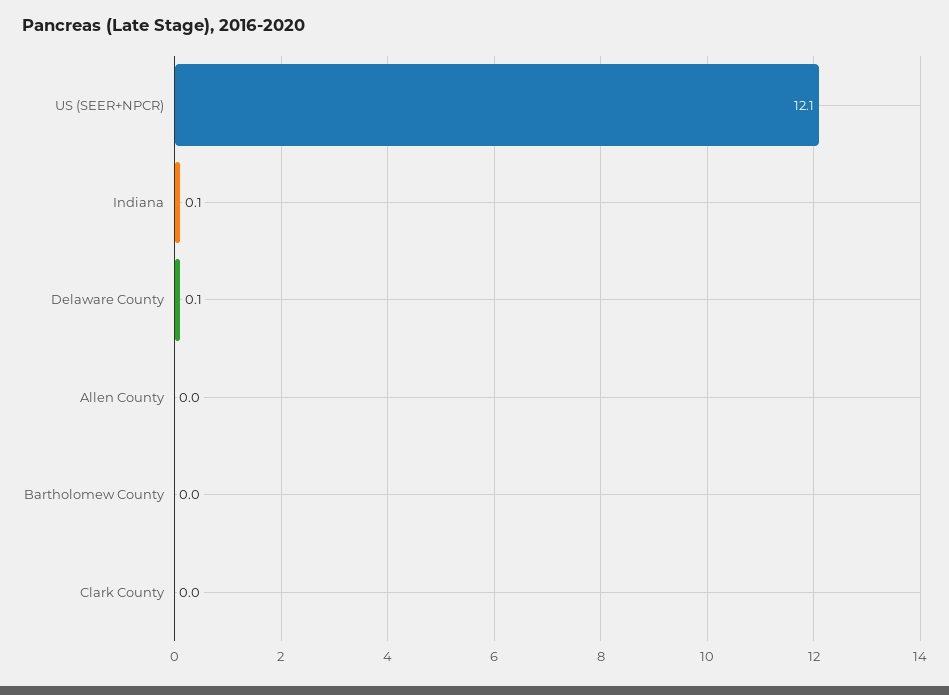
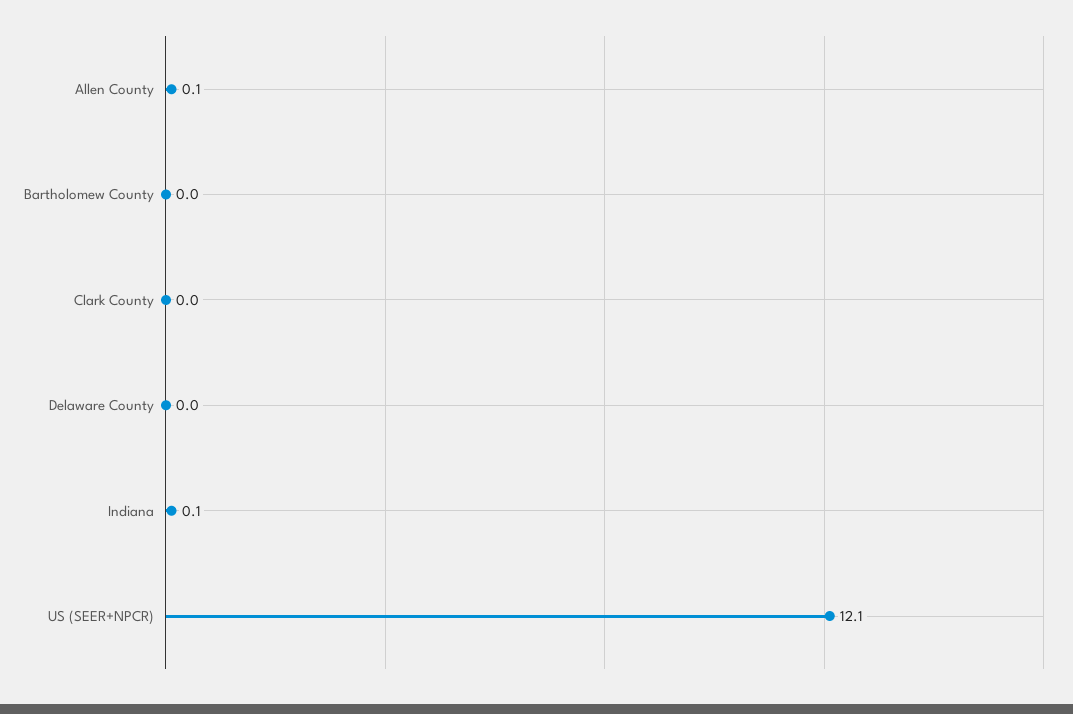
Delaware County: 0.1 -> 0
Allen County: 0 -> 0.1

